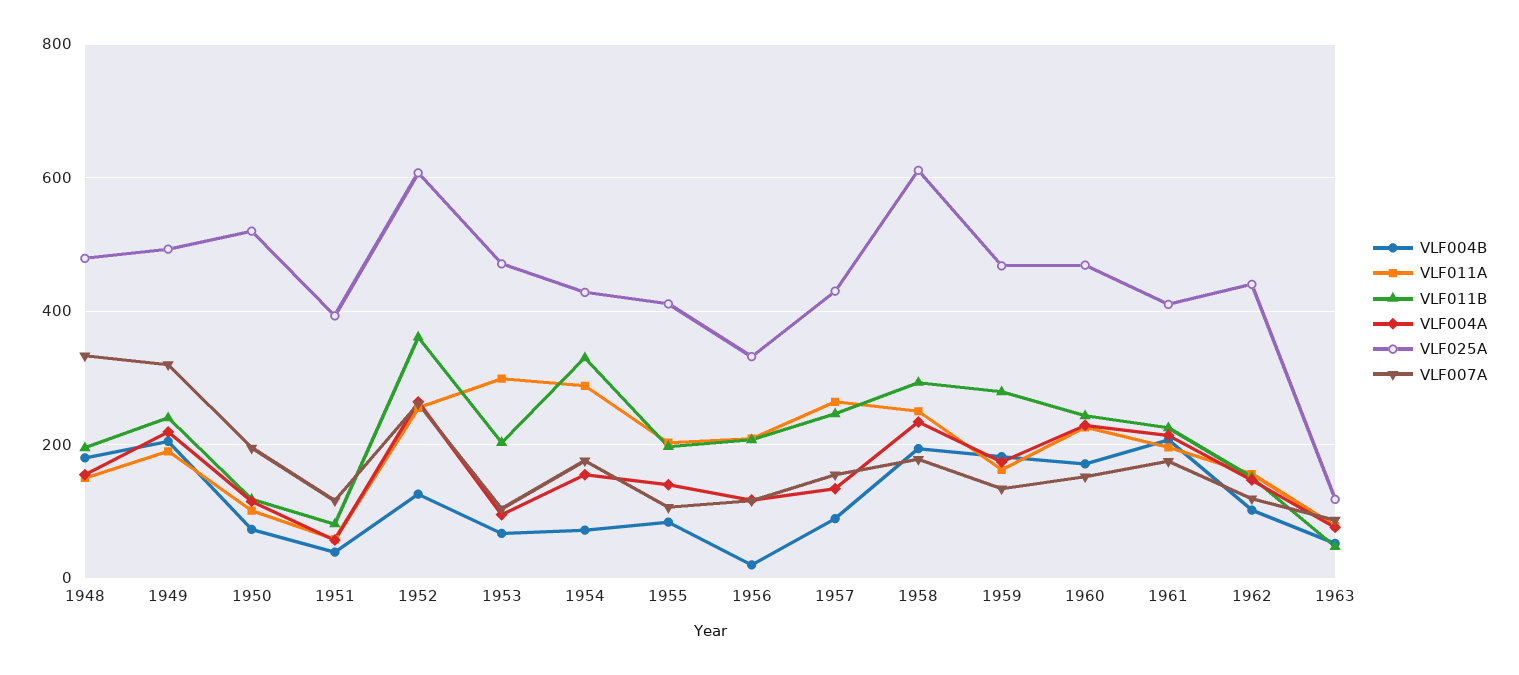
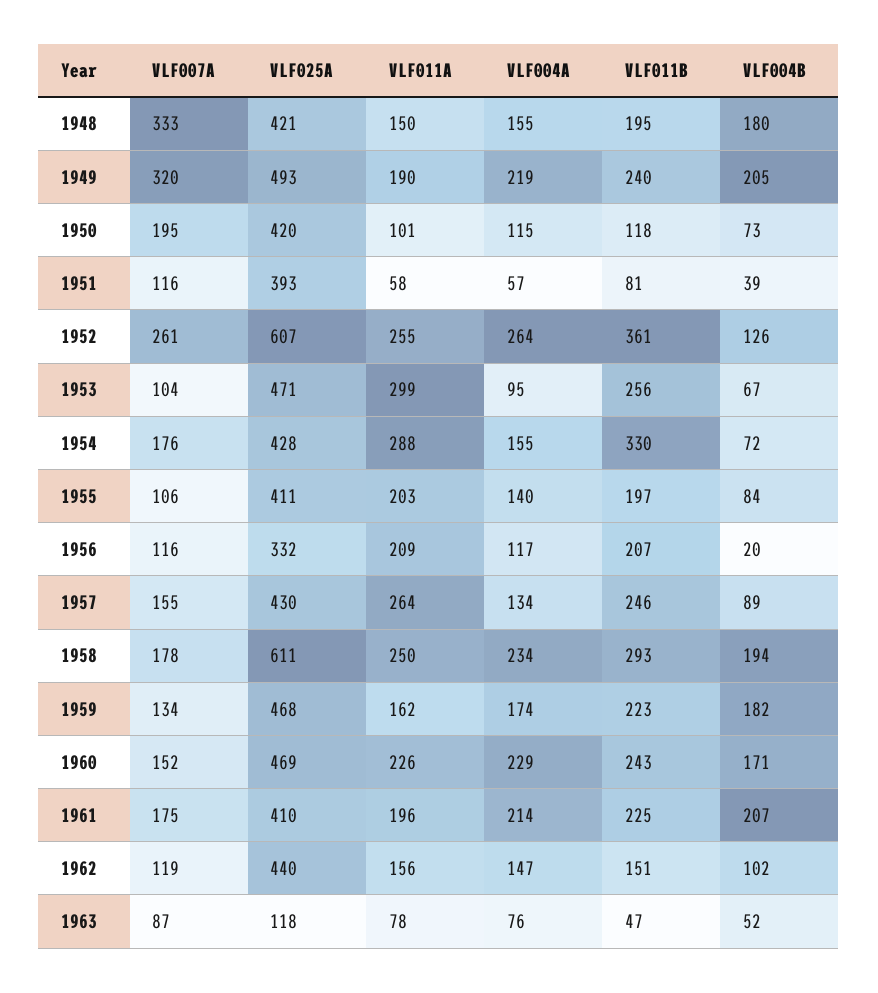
VLF025A, 1948: 480 -> 421
VLF025A, 1950: 520 -> 420
VLF011B, 1953: 200 -> 256
VLF011B, 1959: 280 -> 223

